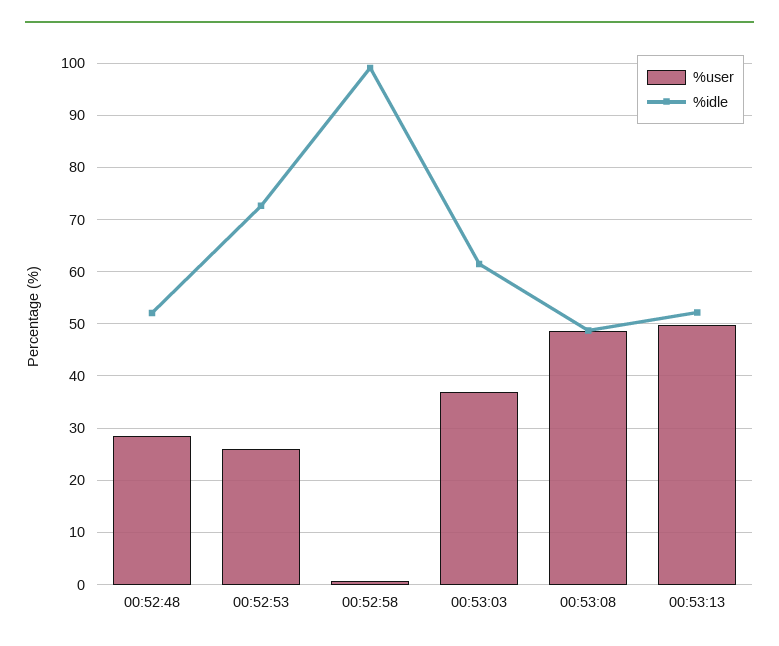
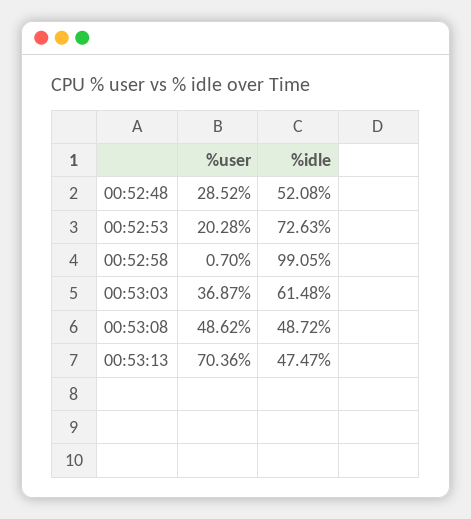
%user, 00:52:53: 26 -> 20.28
%user, 00:53:13: 50 -> 70.36
%idle, 00:53:13: 52 -> 47.47

